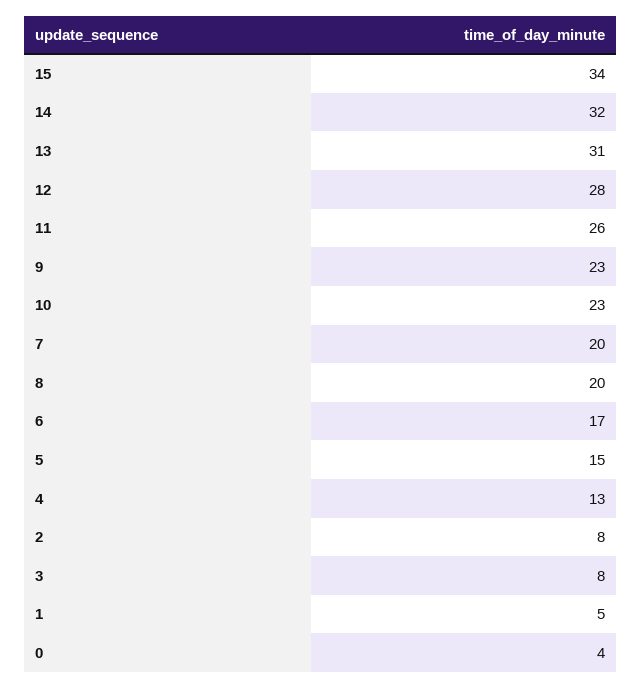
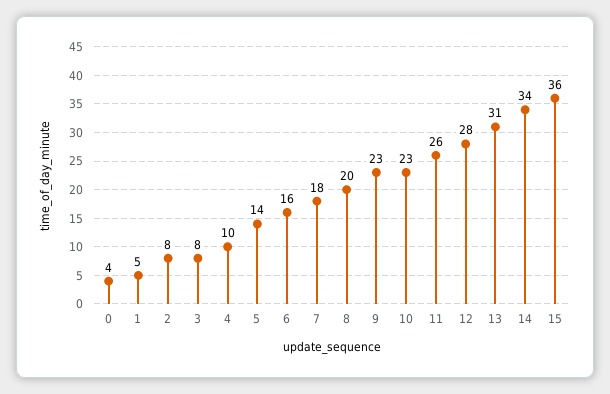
15: 34 -> 36
14: 32 -> 34
7: 20 -> 18
6: 17 -> 16
5: 15 -> 14
4: 13 -> 10

